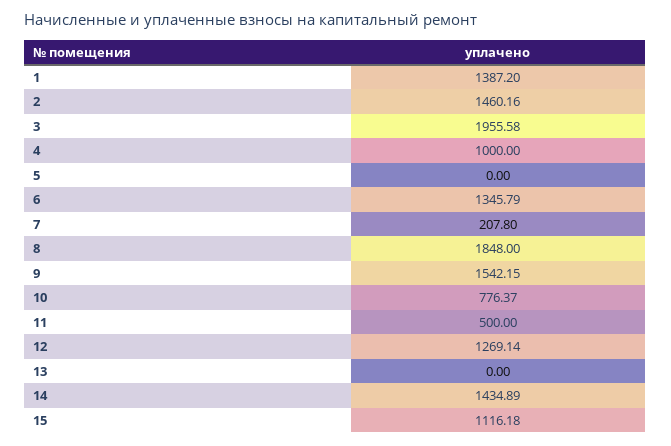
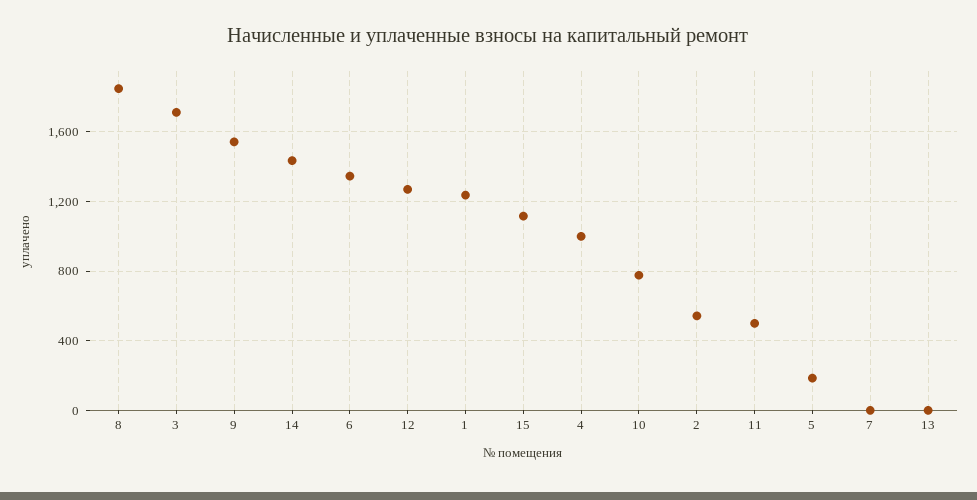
1: 1387.2 -> 1250
2: 1460.16 -> 550
3: 1955.58 -> 1700
5: 0 -> 200
7: 207.8 -> 0

